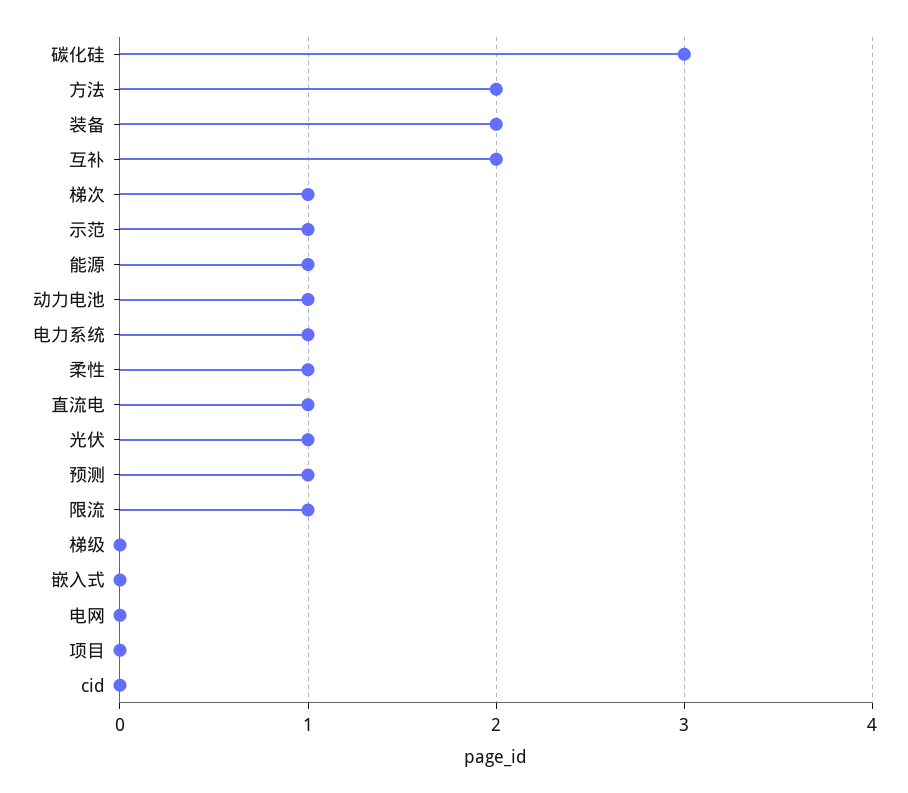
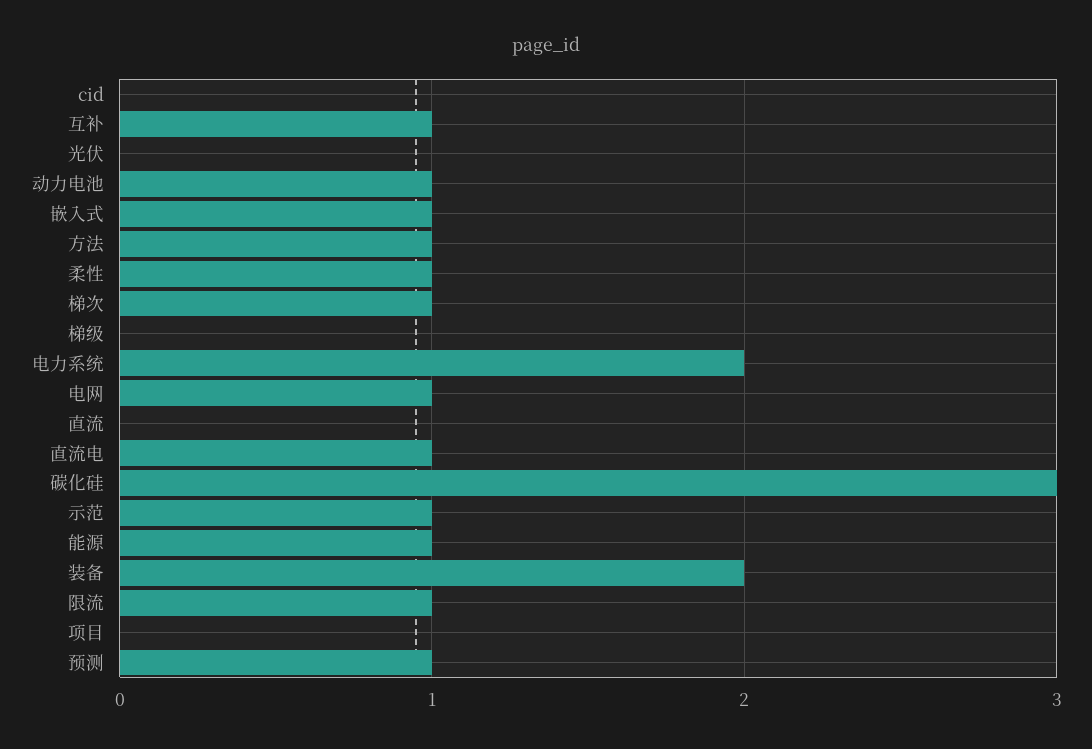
方法: 2 -> 1
互补: 2 -> 1
电力系统: 1 -> 2
光伏: 1 -> 0
嵌入式: 0 -> 1
电网: 0 -> 1
直流: none -> 0

